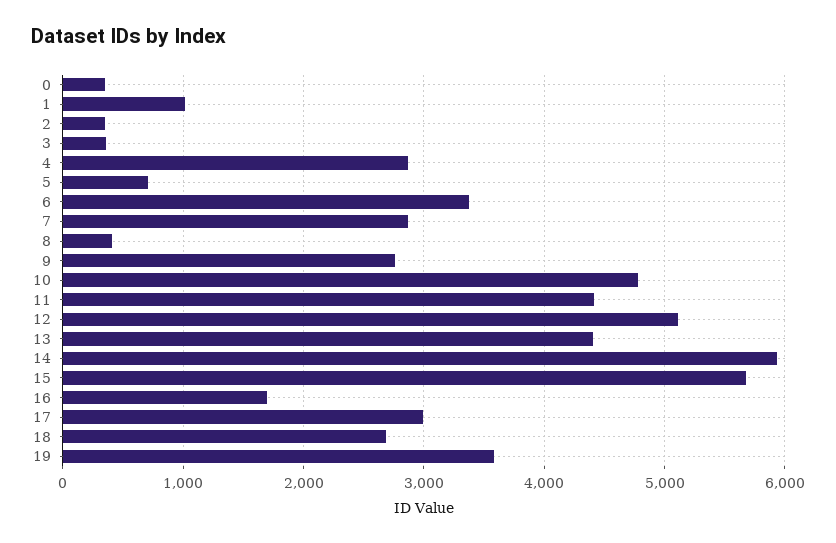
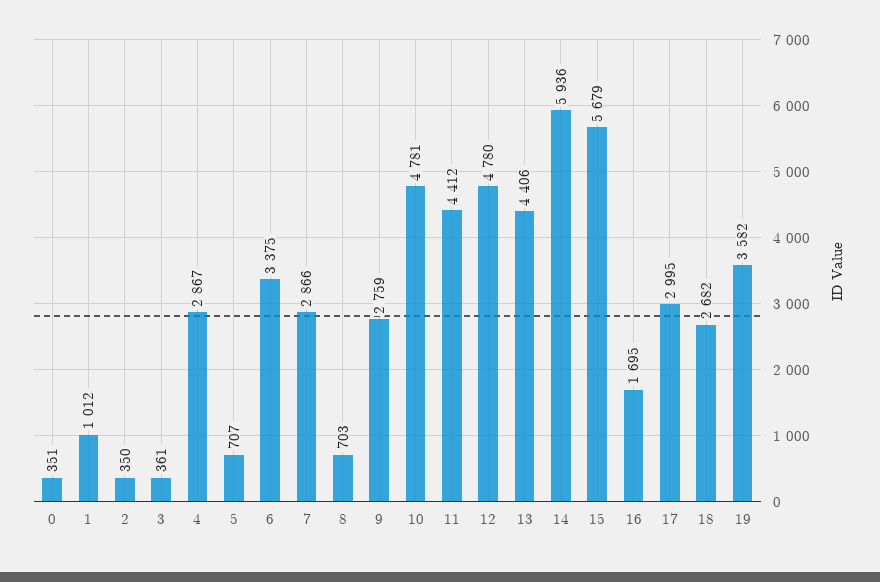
8: 400 -> 703
12: 5100 -> 4780

